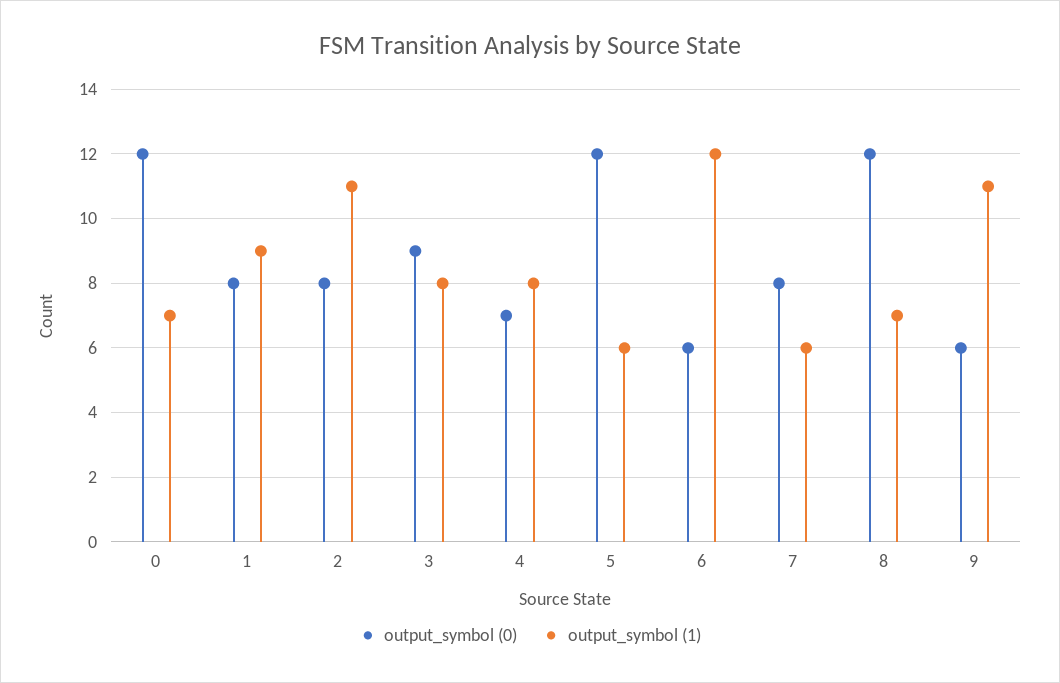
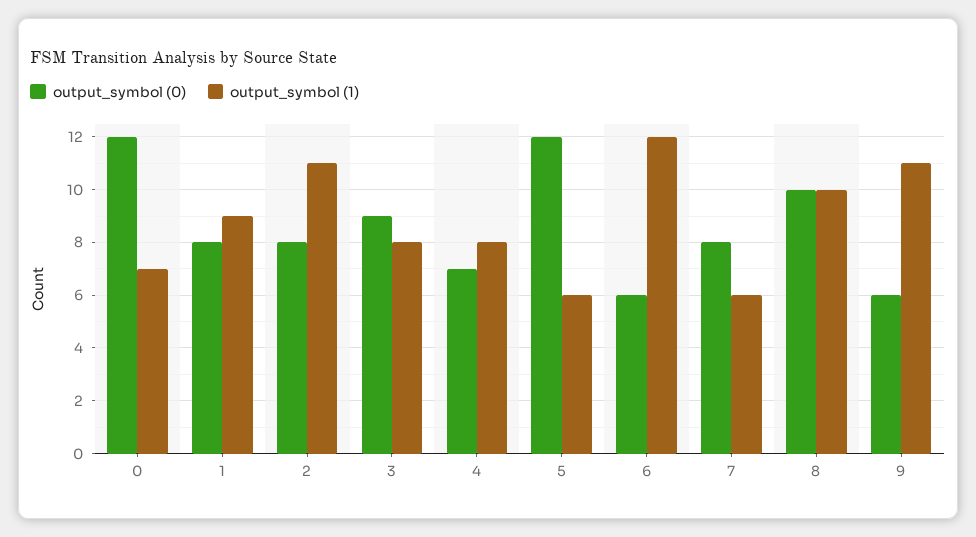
output_symbol (0), 8: 12 -> 10
output_symbol (1), 8: 7 -> 10

